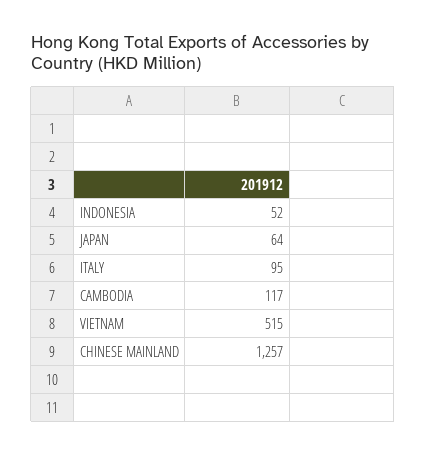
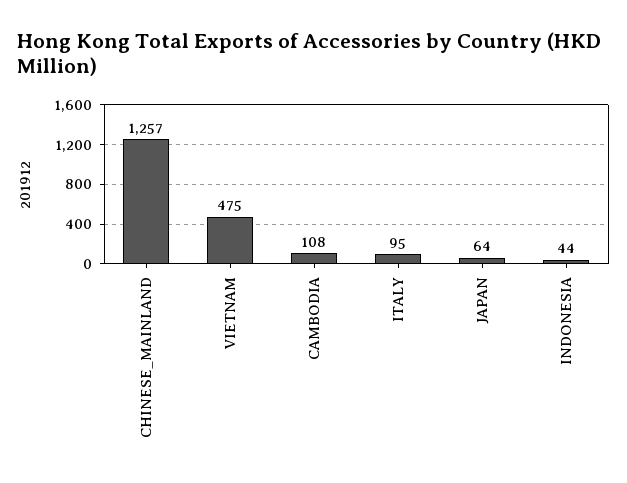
INDONESIA: 52 -> 44
CAMBODIA: 117 -> 108
VIETNAM: 515 -> 475

